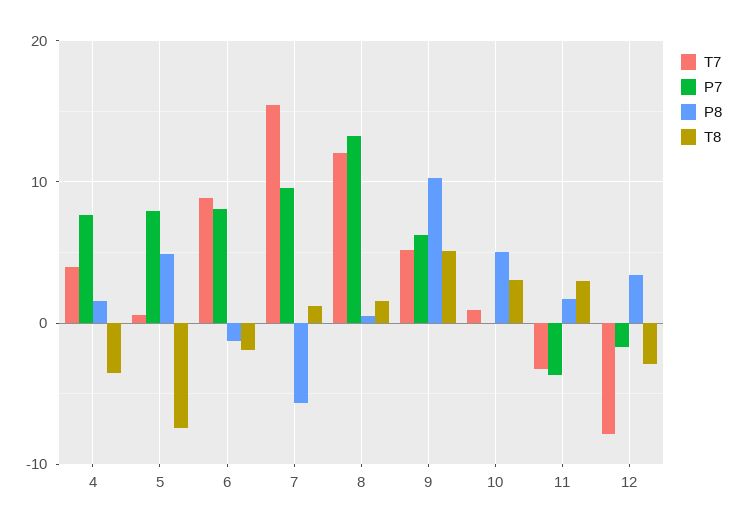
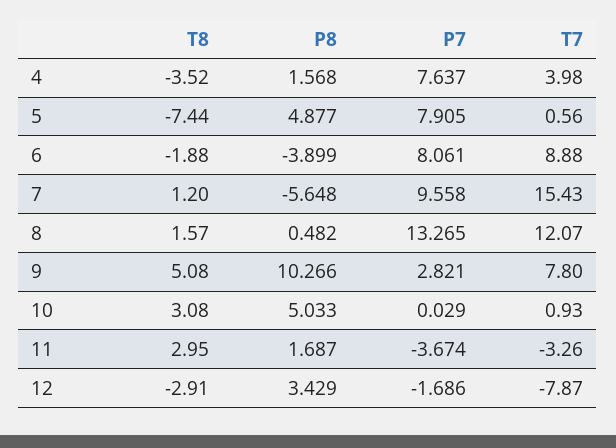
P8, 6: -1 -> -3.899
T7, 9: 5 -> 7.8
P7, 9: 6 -> 2.821

